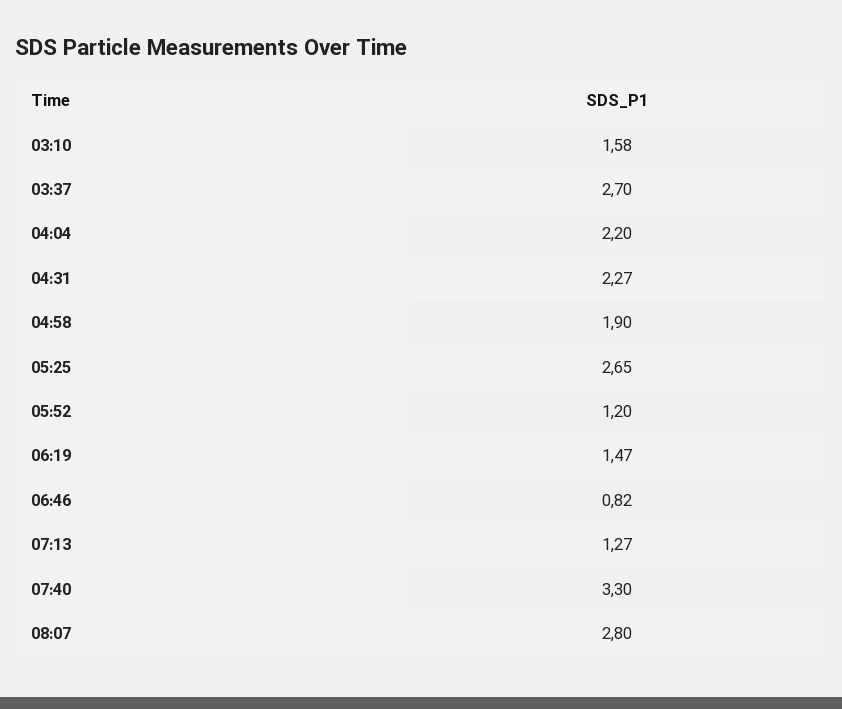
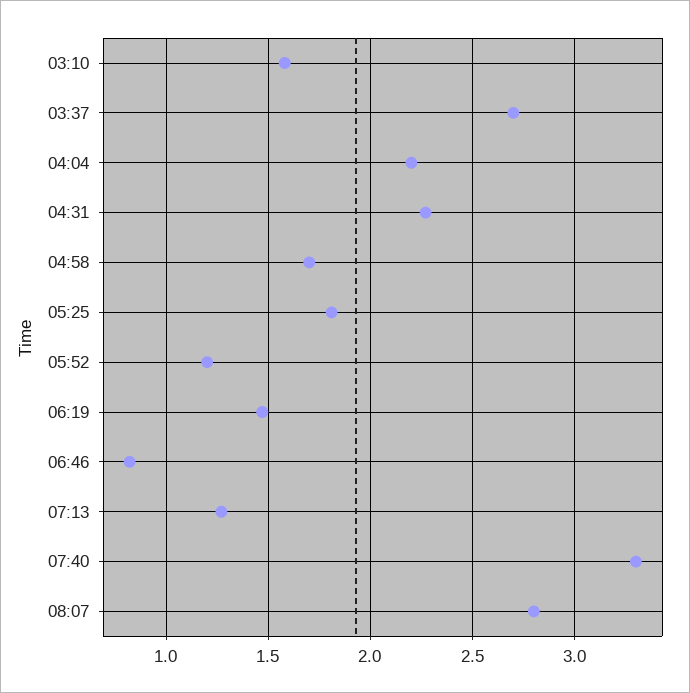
04:58: 1.9 -> 1.7
05:25: 2.65 -> 1.8

